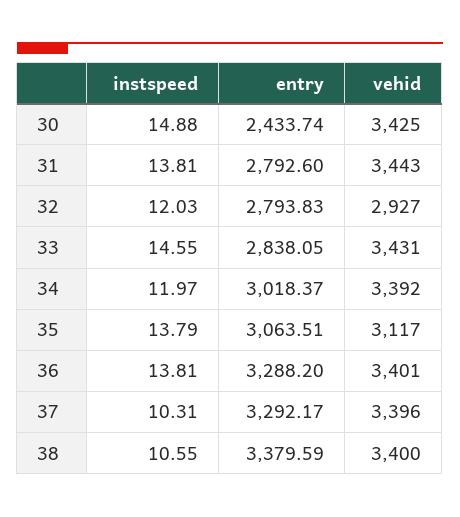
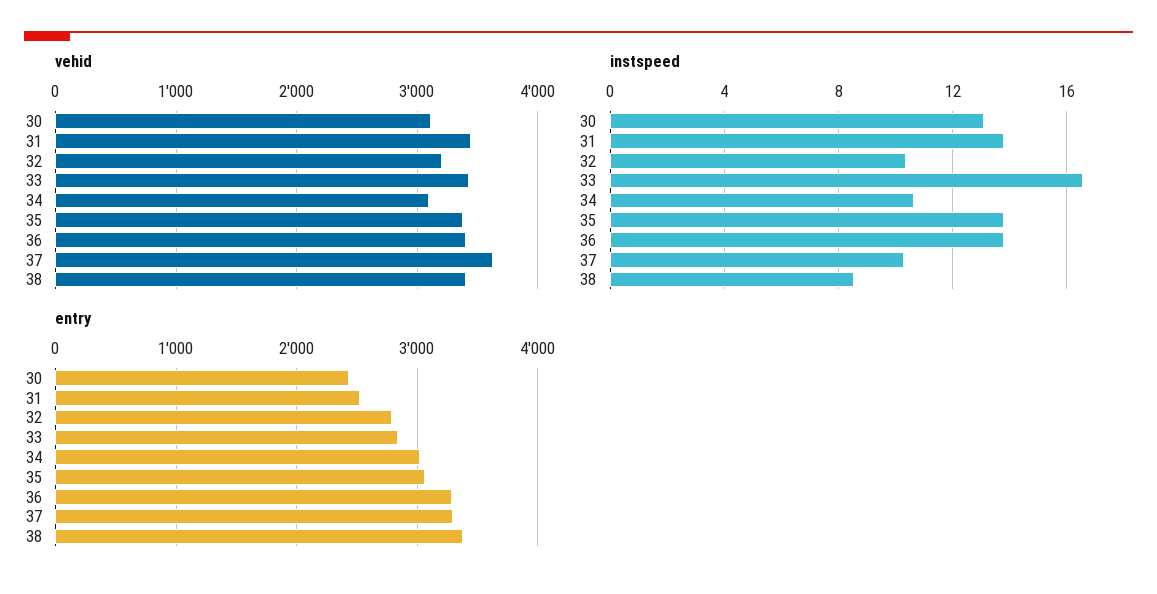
instspeed, 30: 14.88 -> 13
vehid, 30: 3425 -> 3100
entry, 31: 2792.6 -> 2500
instspeed, 32: 12.03 -> 10.5
vehid, 32: 2927 -> 3200
instspeed, 33: 14.55 -> 16.5
instspeed, 34: 11.97 -> 10.5
vehid, 34: 3392 -> 3100
vehid, 35: 3117 -> 3400
vehid, 37: 3396 -> 3600
instspeed, 38: 10.55 -> 8.5

